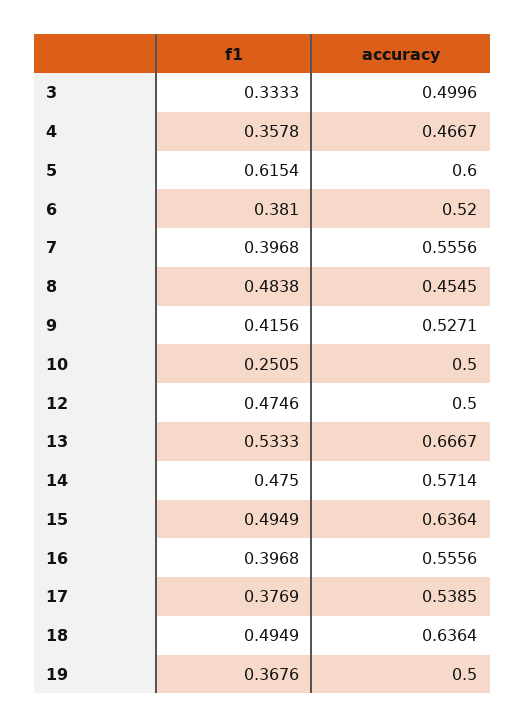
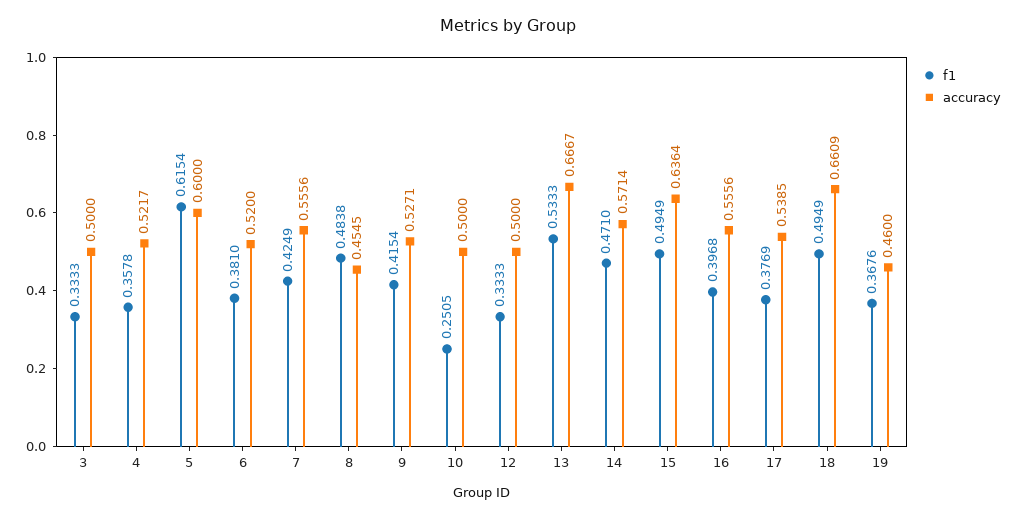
accuracy, 3: 0.4996 -> 0.5
accuracy, 4: 0.4667 -> 0.5217
f1, 7: 0.3968 -> 0.4249
f1, 9: 0.4156 -> 0.4154
f1, 12: 0.4746 -> 0.3333
f1, 14: 0.475 -> 0.471
accuracy, 18: 0.6364 -> 0.6609
accuracy, 19: 0.5 -> 0.46

